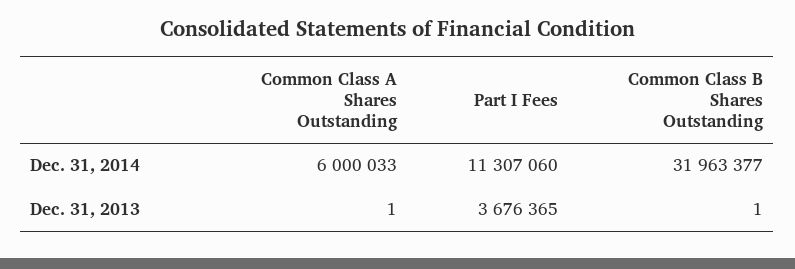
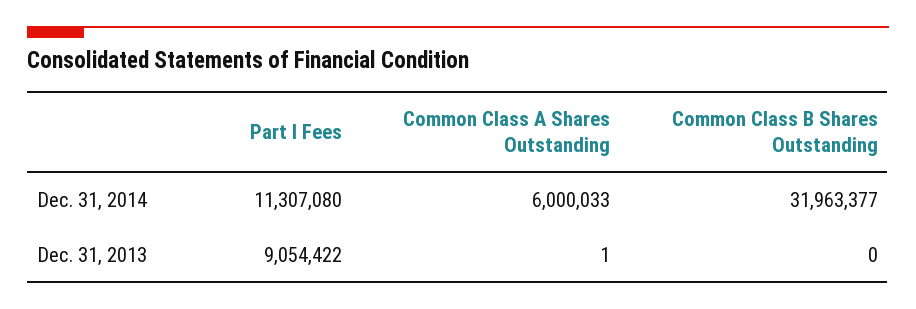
Part I Fees, Dec. 31, 2014: 11307060 -> 11307080
Part I Fees, Dec. 31, 2013: 3676365 -> 9054422
Common Class B Shares Outstanding, Dec. 31, 2013: 1 -> 0

